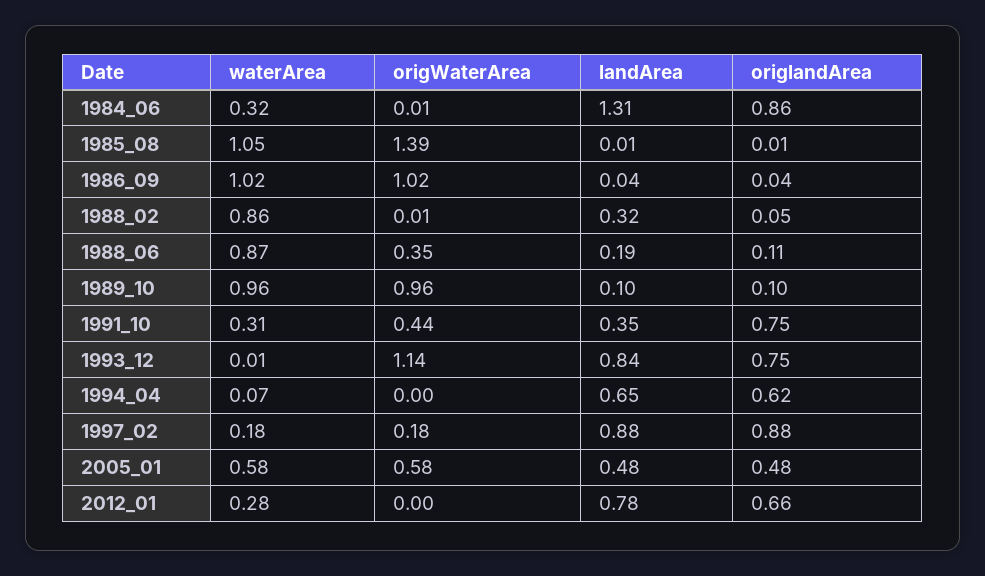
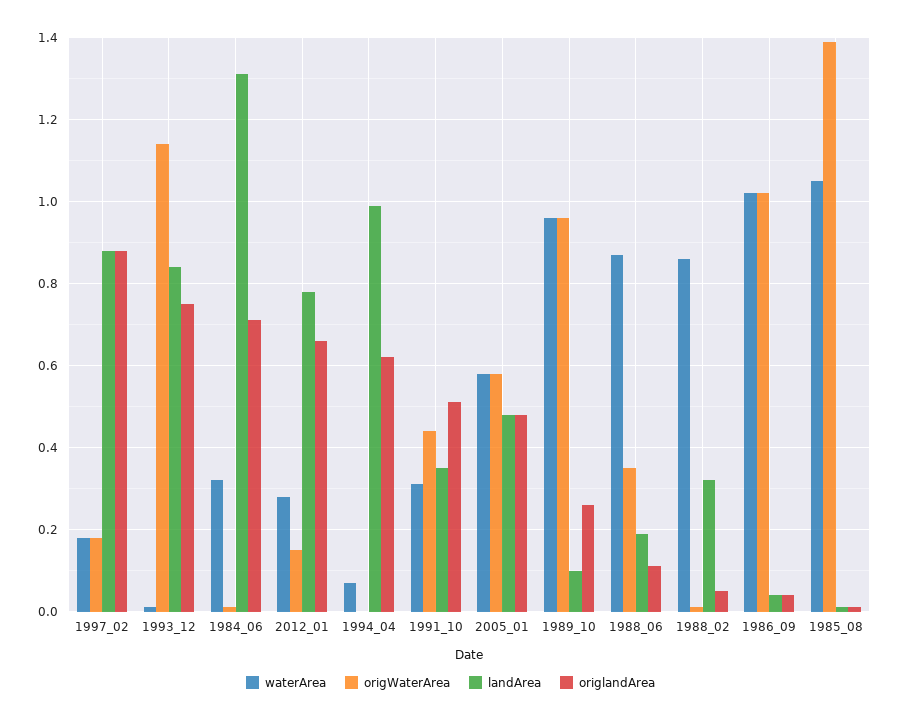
origlandArea, 1984_06: 0.86 -> 0.7
origlandArea, 1989_10: 0.1 -> 0.25
origlandArea, 1991_10: 0.75 -> 0.5
landArea, 1994_04: 0.65 -> 1
origWaterArea, 2012_01: 0 -> 0.15

